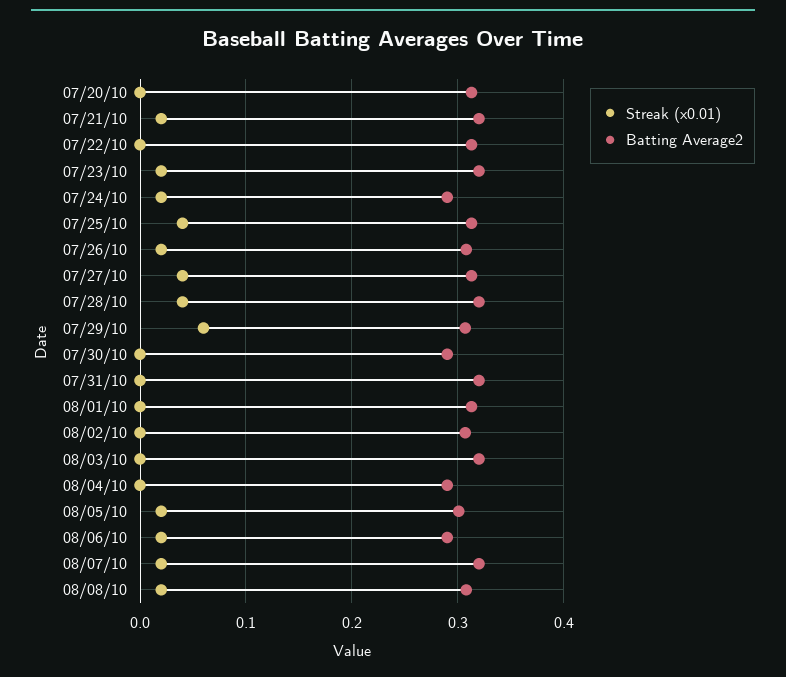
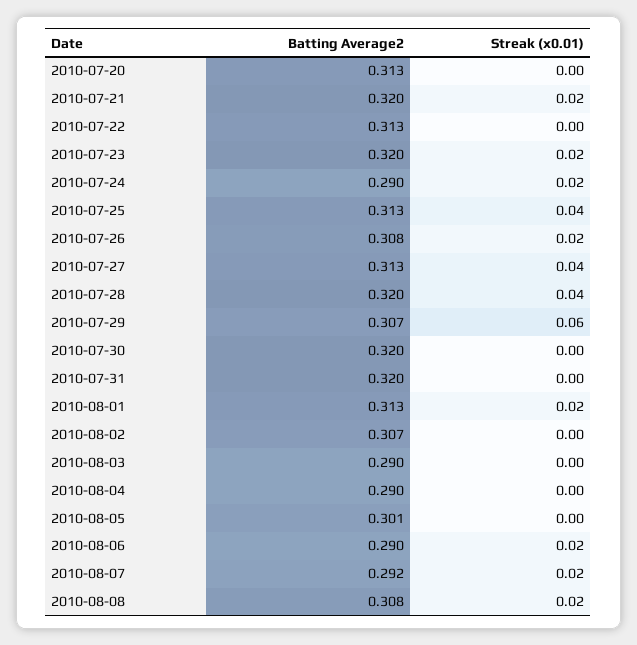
Batting Average2, 07/30/10: 0.29 -> 0.32
Streak (x0.01), 08/01/10: 0 -> 0.02
Batting Average2, 08/03/10: 0.32 -> 0.29
Streak (x0.01), 08/05/10: 0.02 -> 0
Batting Average2, 08/07/10: 0.32 -> 0.292

